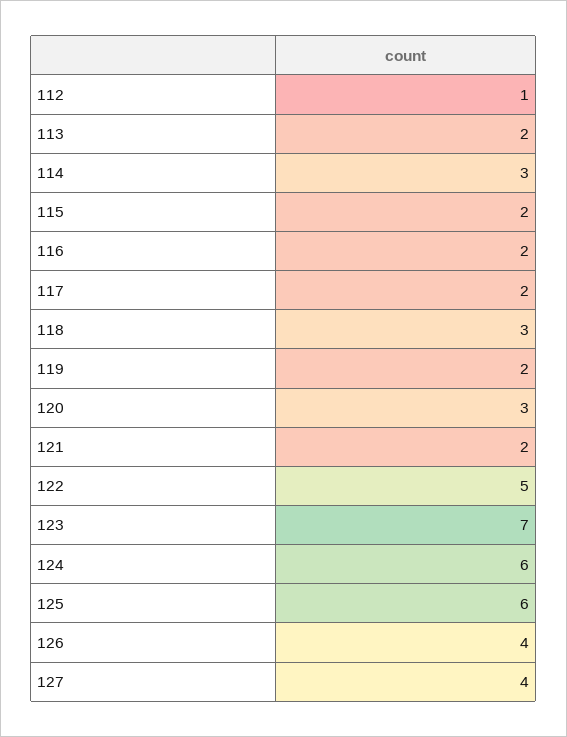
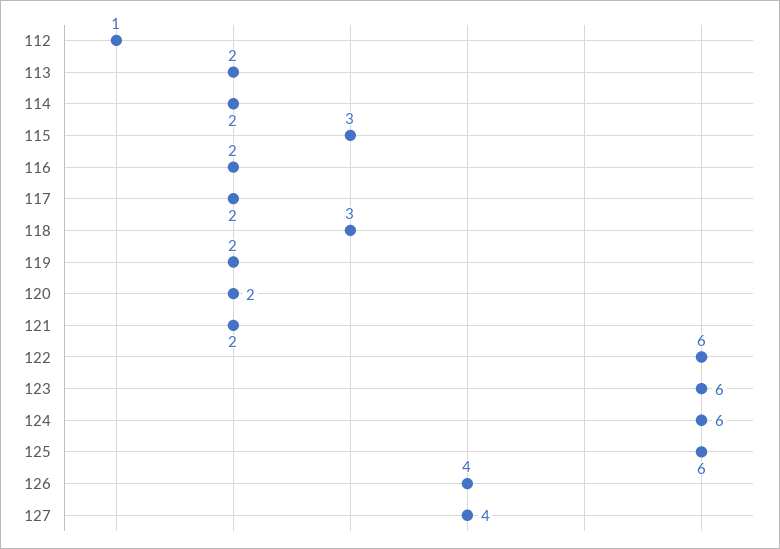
114: 3 -> 2
115: 2 -> 3
120: 3 -> 2
122: 5 -> 6
123: 7 -> 6

